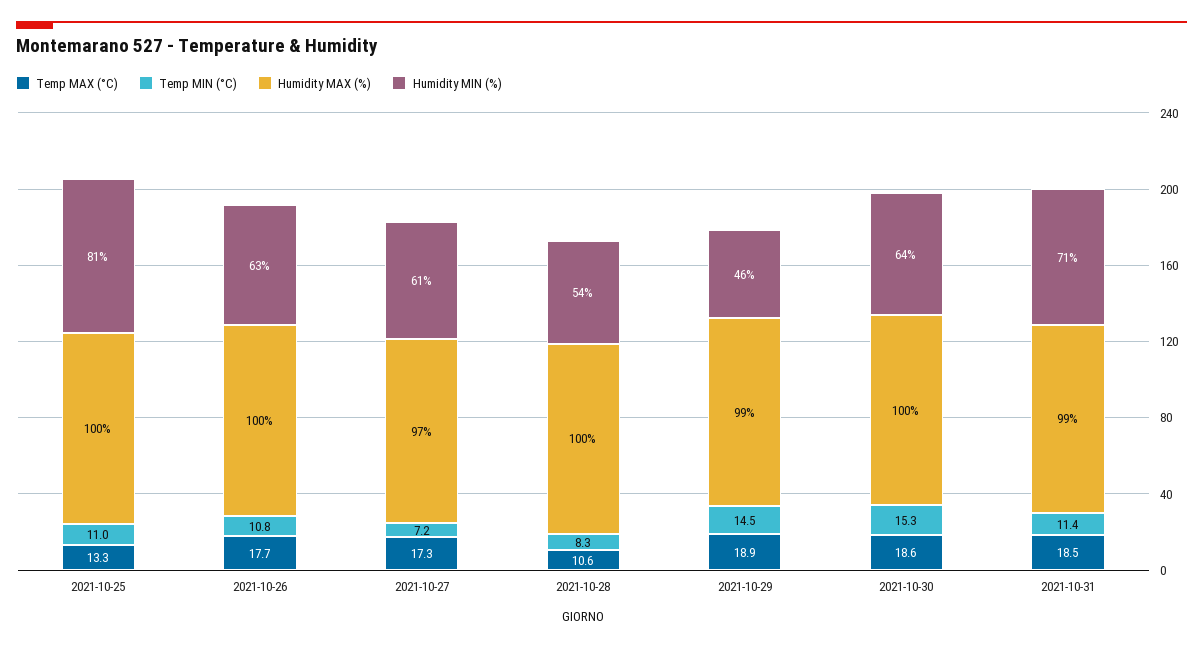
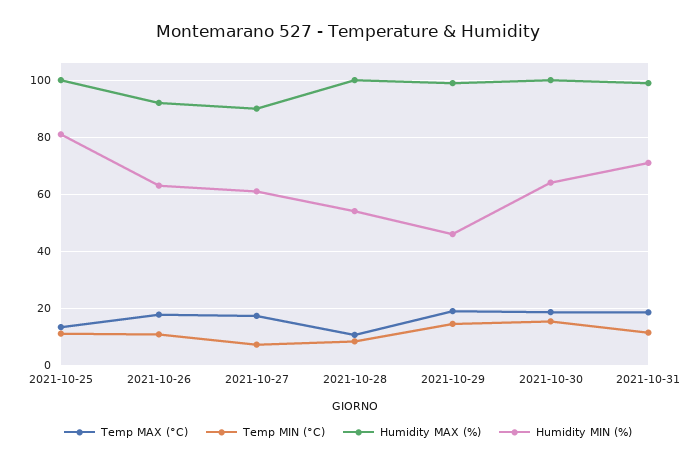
Humidity MAX (%), 2021-10-26: 100 -> 92.5
Humidity MAX (%), 2021-10-27: 97 -> 90

